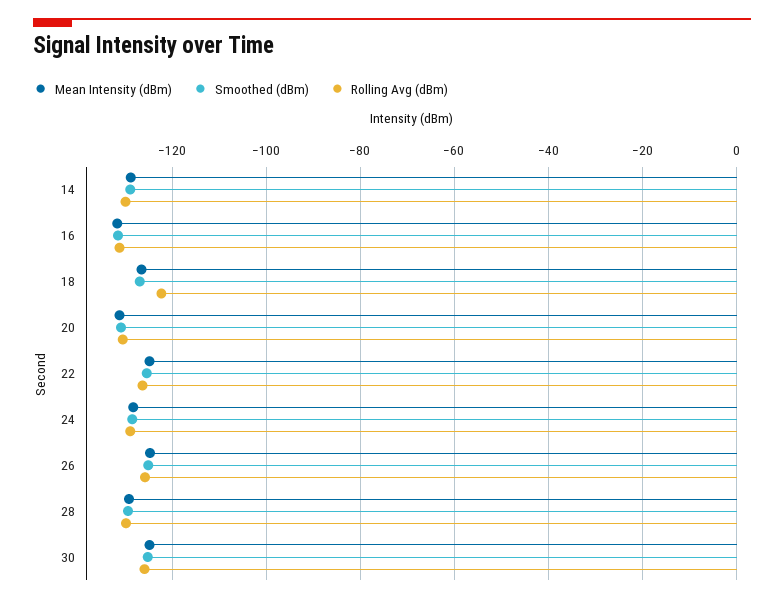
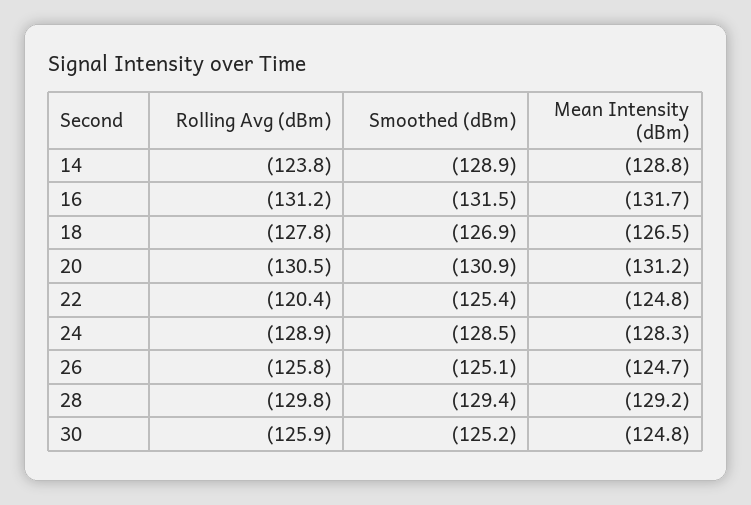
Rolling Avg (dBm), 14: -130 -> -123.8
Rolling Avg (dBm), 18: -122 -> -127.8
Rolling Avg (dBm), 22: -126 -> -120.4

